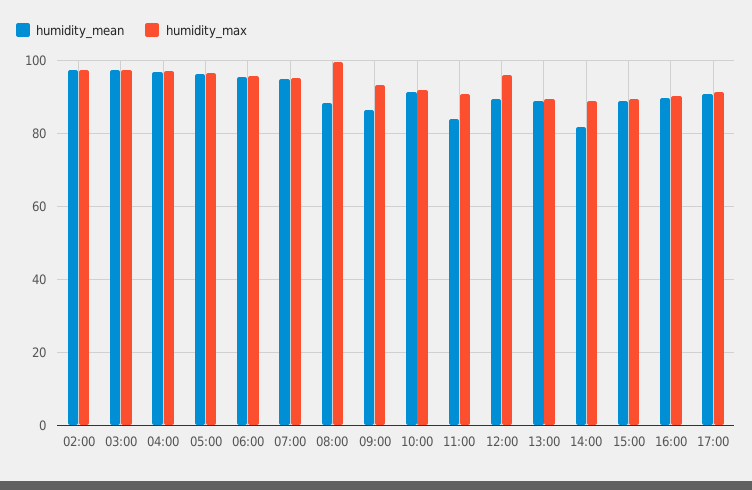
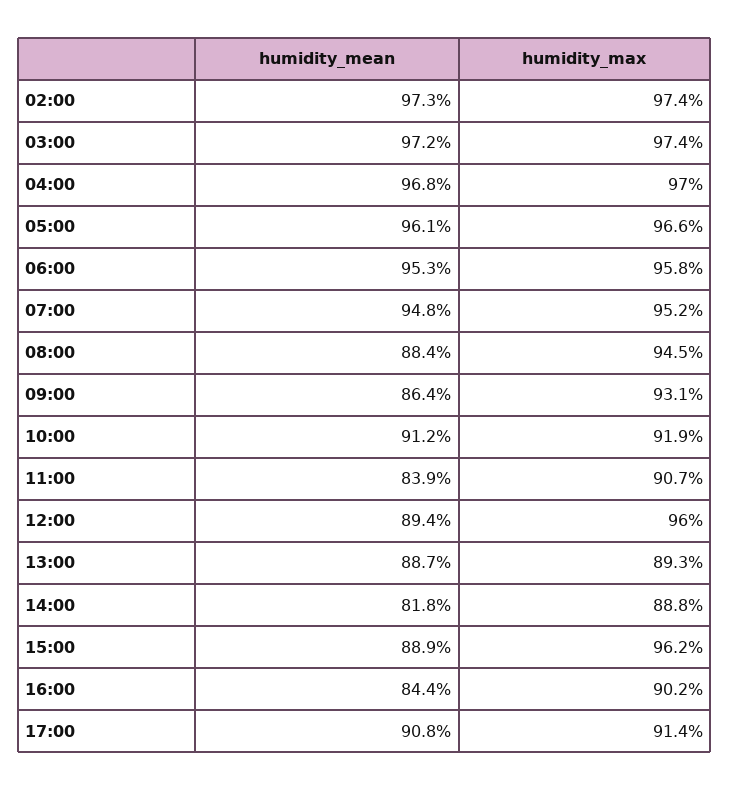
humidity_max, 08:00: 100 -> 94.5
humidity_max, 15:00: 90 -> 96.2
humidity_mean, 16:00: 90 -> 84.4

